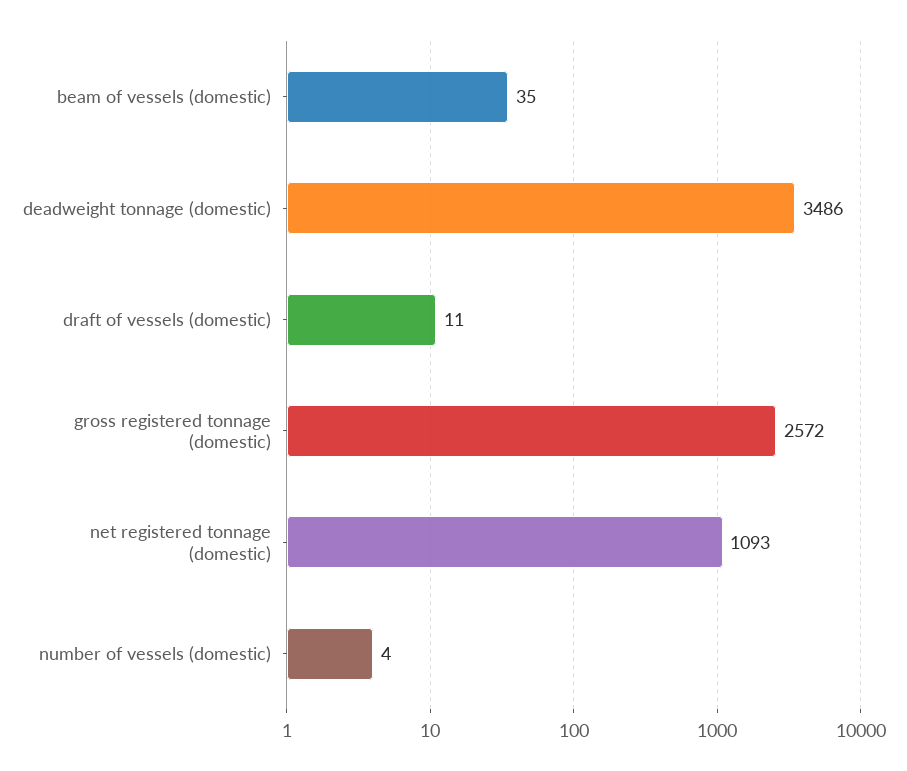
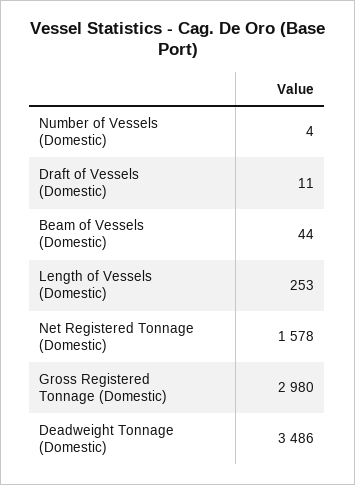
beam of vessels (domestic): 35 -> 44
gross registered tonnage (domestic): 2572 -> 2980
net registered tonnage (domestic): 1093 -> 1578
Length of Vessels (Domestic): none -> 253

